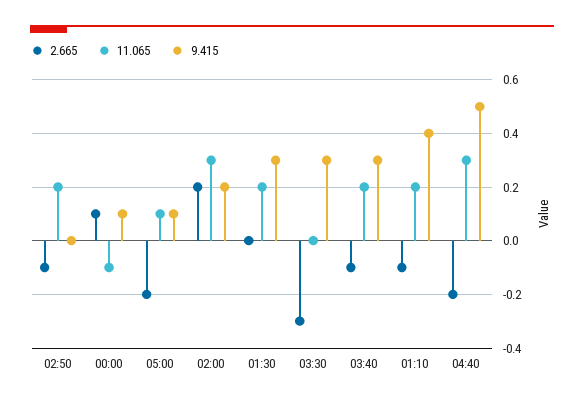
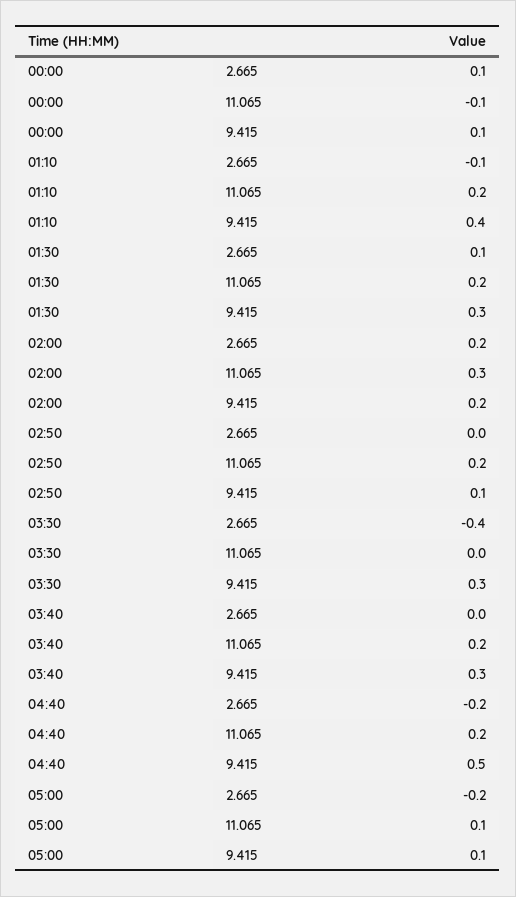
2.665, 02:50: -0.1 -> 0
9.415, 02:50: 0 -> 0.1
2.665, 01:30: 0 -> 0.1
2.665, 03:30: -0.3 -> -0.4
2.665, 03:40: -0.1 -> 0
11.065, 04:40: 0.3 -> 0.2

